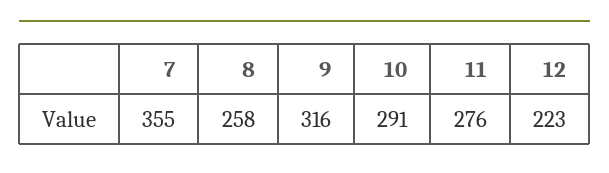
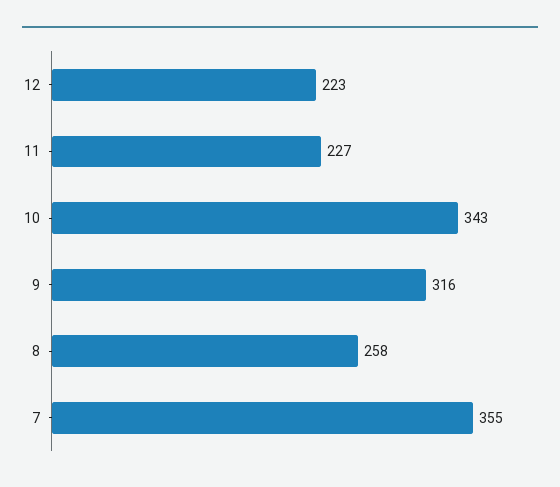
10: 291 -> 343
11: 276 -> 227

